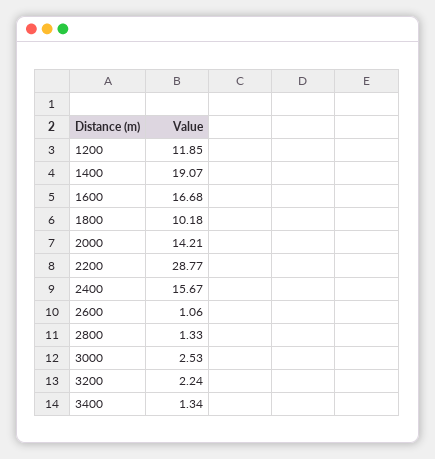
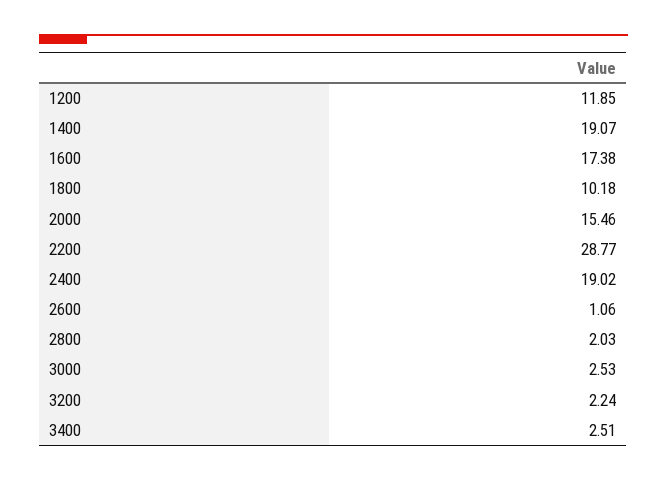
1600: 16.68 -> 17.38
2000: 14.21 -> 15.46
2400: 15.67 -> 19.02
2800: 1.33 -> 2.03
3400: 1.34 -> 2.51

